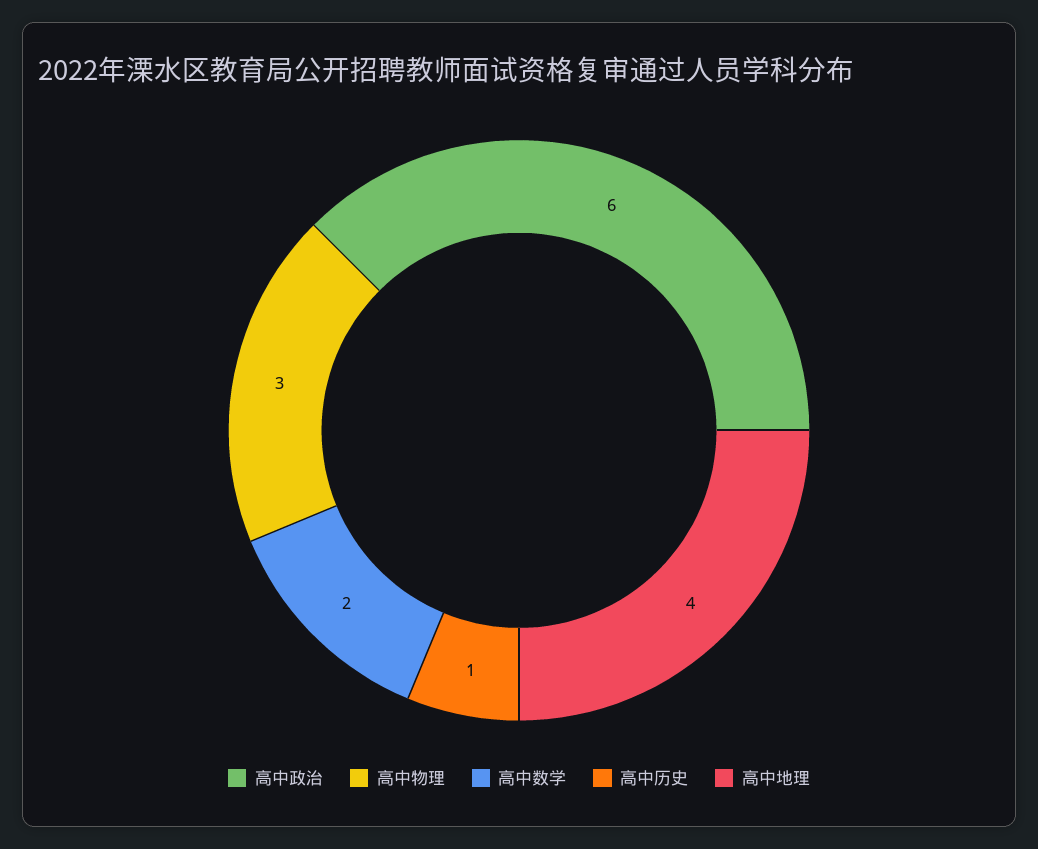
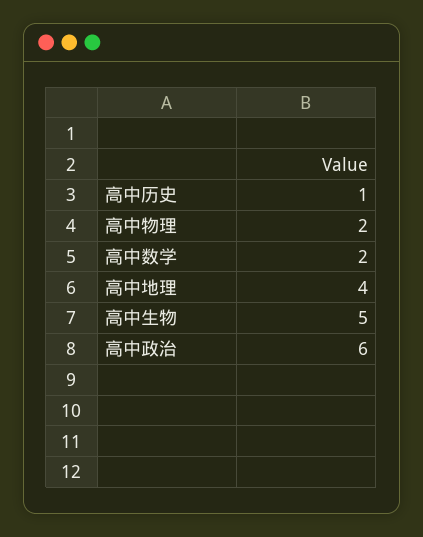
高中物理: 3 -> 2
高中生物: none -> 5

